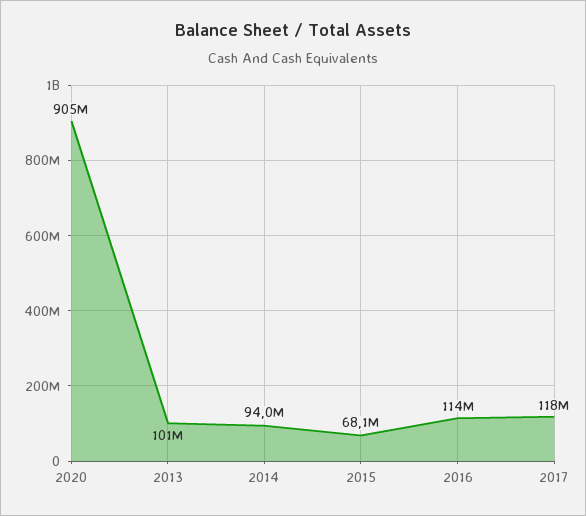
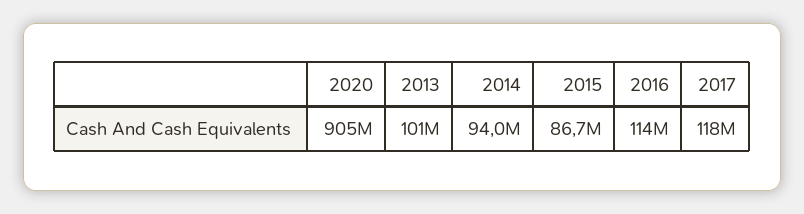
2015: 68100000 -> 86700000

